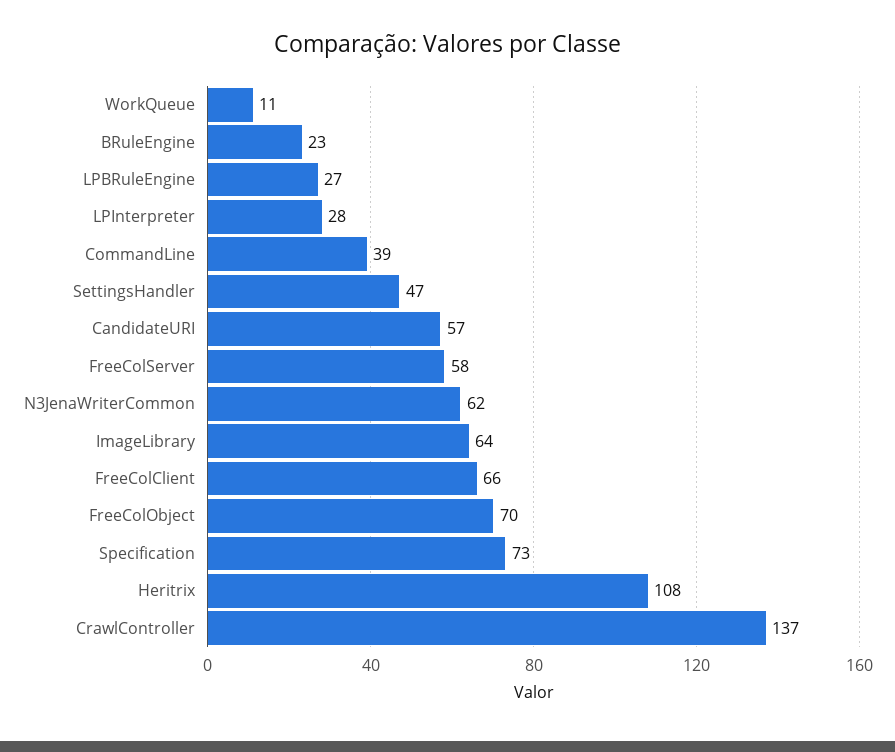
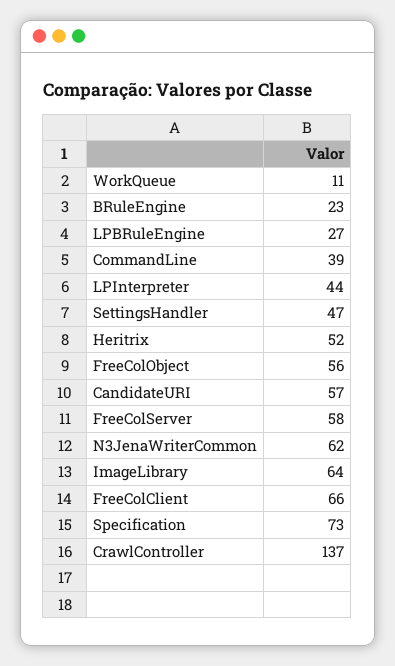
LPInterpreter: 28 -> 44
FreeColObject: 70 -> 56
Heritrix: 108 -> 52

